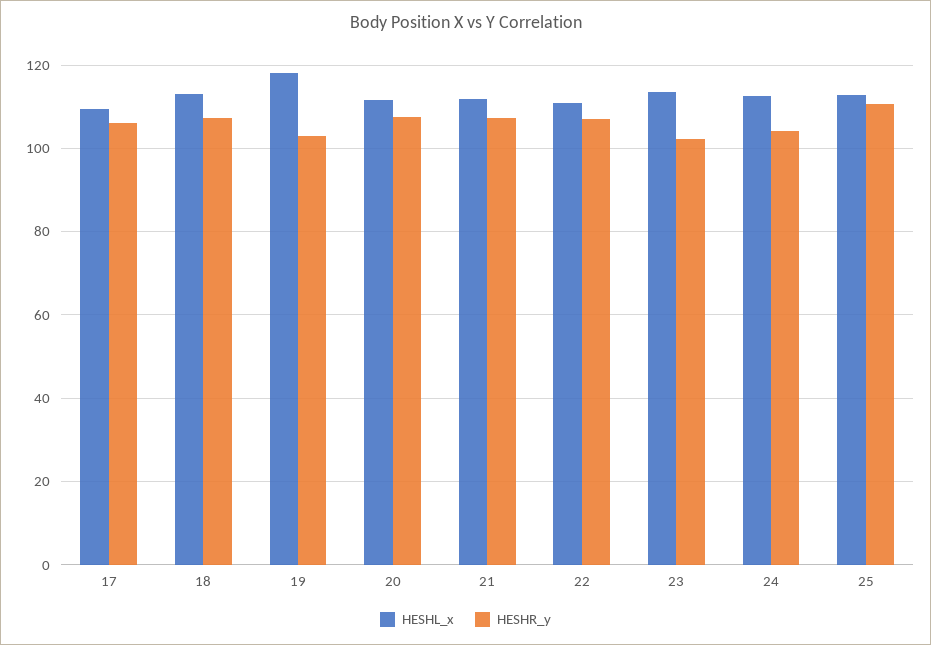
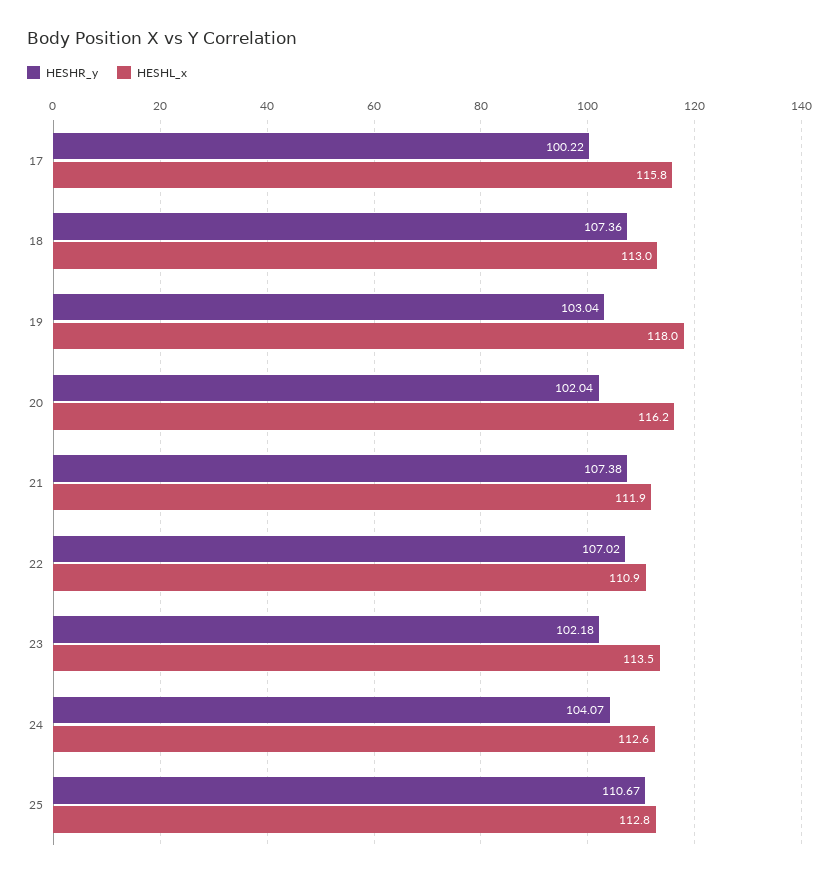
HESHL_x, 17: 110 -> 115.8
HESHR_y, 17: 106 -> 100.22
HESHL_x, 20: 112 -> 116.2
HESHR_y, 20: 108 -> 102.04

